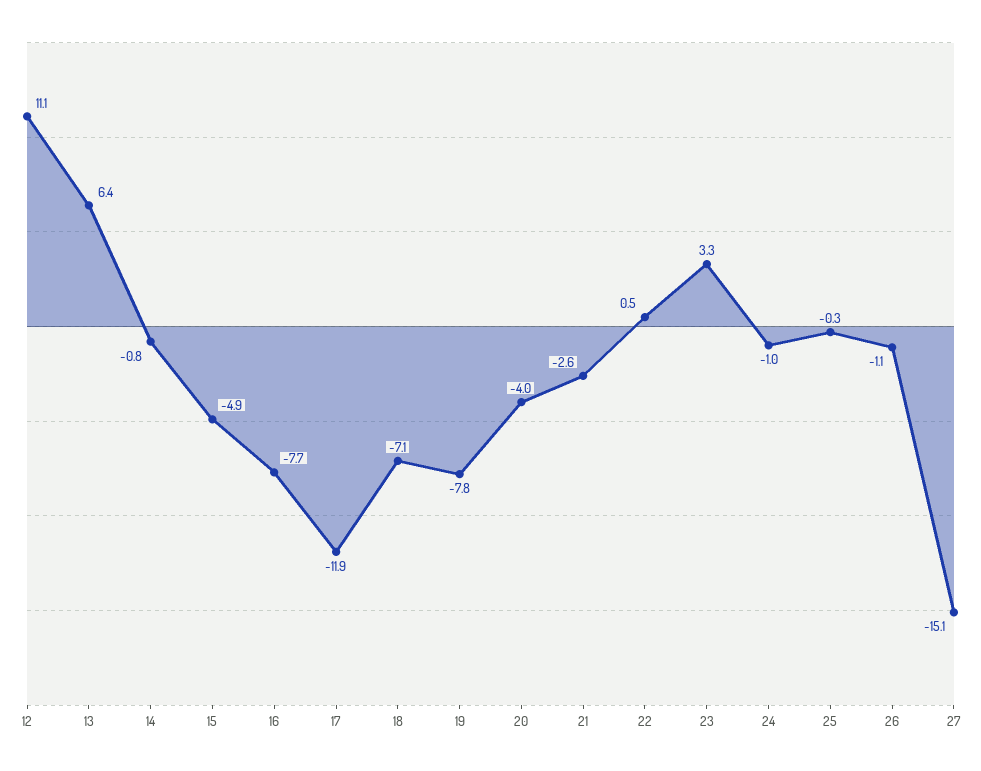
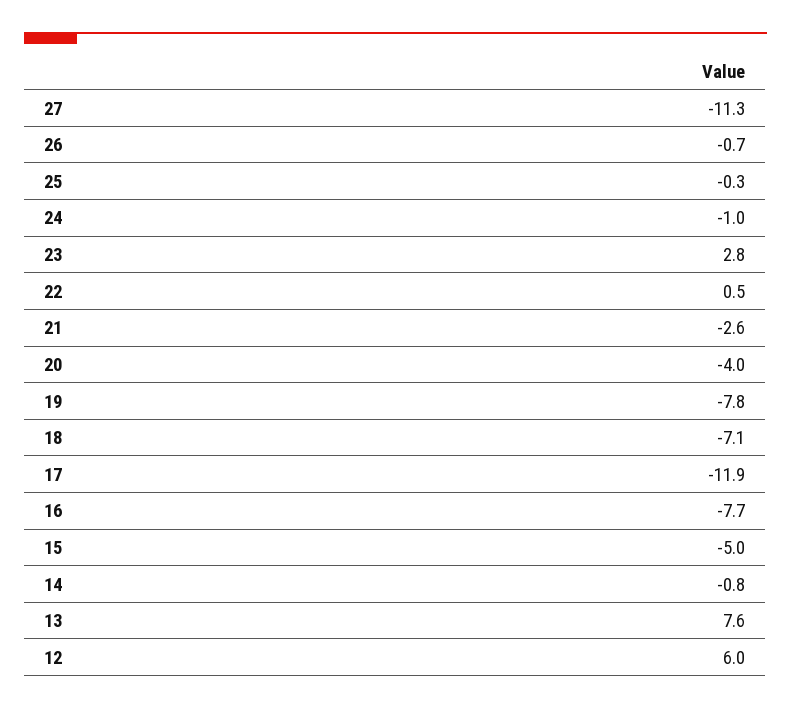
12: 11.1 -> 6
13: 6.4 -> 7.6
15: -4.9 -> -5
23: 3.3 -> 2.8
26: -1.1 -> -0.7
27: -15.1 -> -11.3

